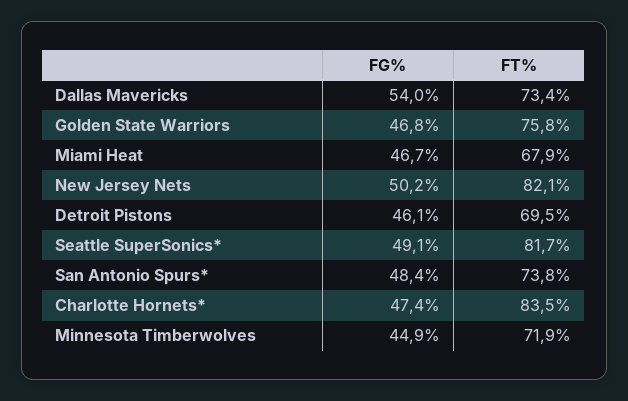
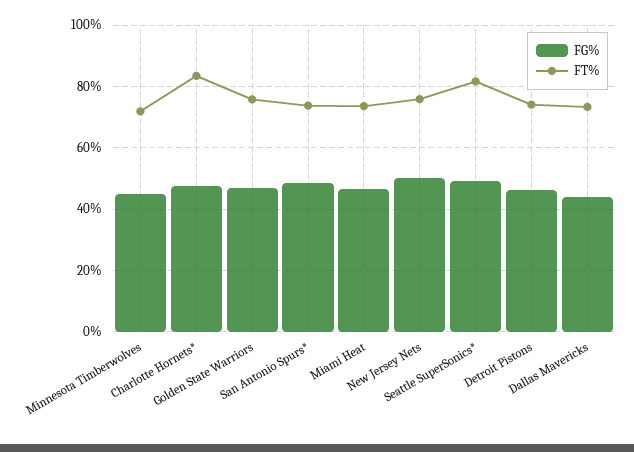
FG%, Dallas Mavericks: 54 -> 44
FT%, Miami Heat: 67.9 -> 74
FT%, New Jersey Nets: 82.1 -> 76
FT%, Detroit Pistons: 69.5 -> 74

